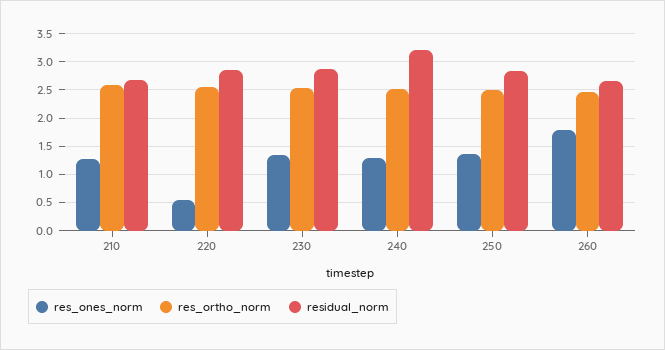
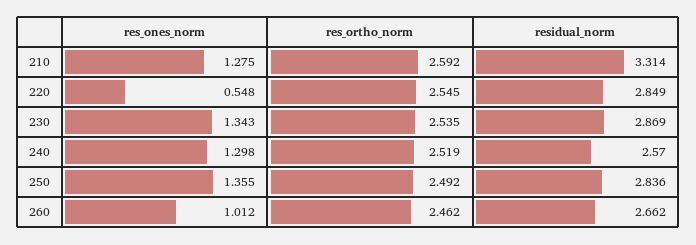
residual_norm, 210: 2.75 -> 3.314
residual_norm, 240: 3.25 -> 2.57
res_ones_norm, 260: 1.75 -> 1.012

